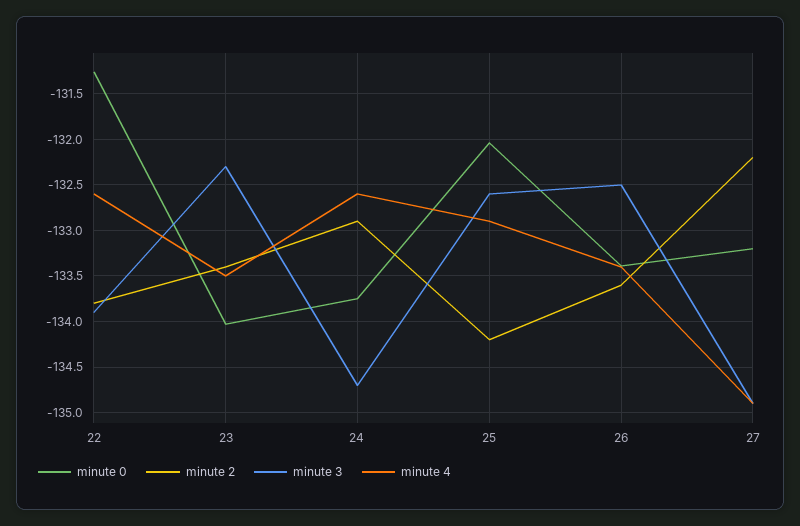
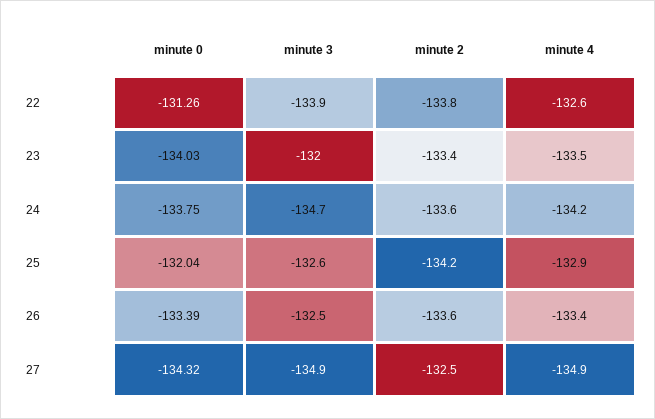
minute 3, 23: -132.3 -> -132
minute 2, 24: -132.9 -> -133.6
minute 4, 24: -132.6 -> -134.2
minute 0, 27: -133.2 -> -134.32
minute 2, 27: -132.2 -> -132.5

